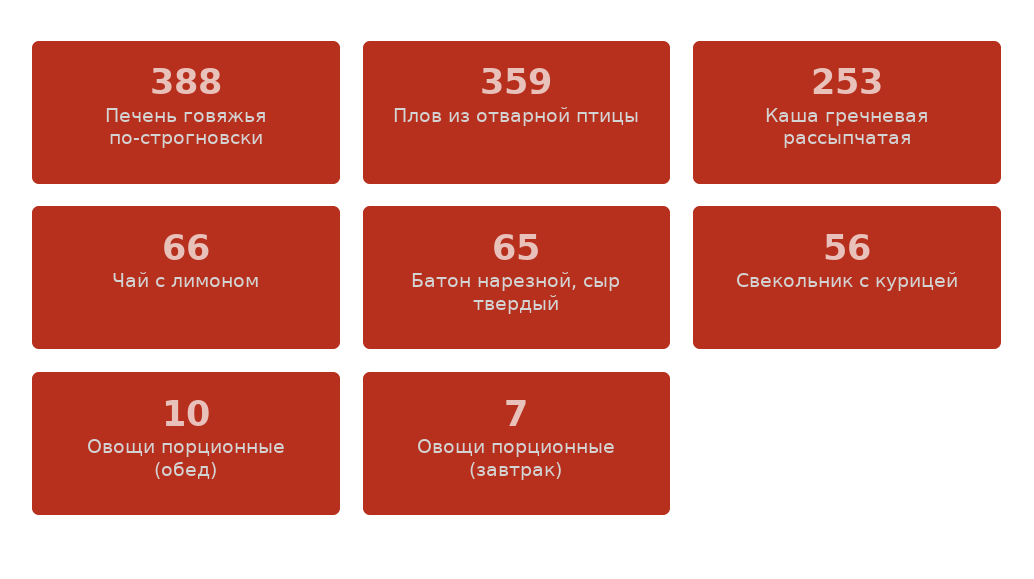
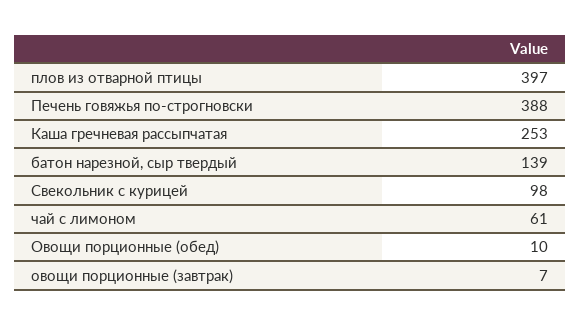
Плов из отварной птицы: 359 -> 397
Чай с лимоном: 66 -> 61
Батон нарезной, сыр твердый: 65 -> 139
Свекольник с курицей: 56 -> 98

